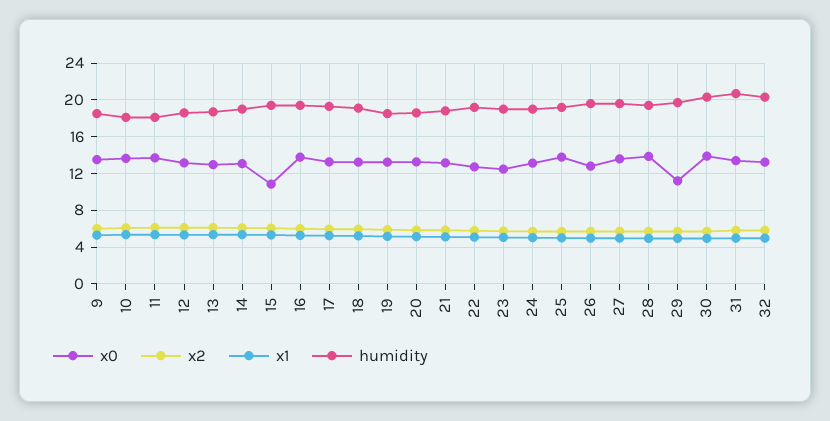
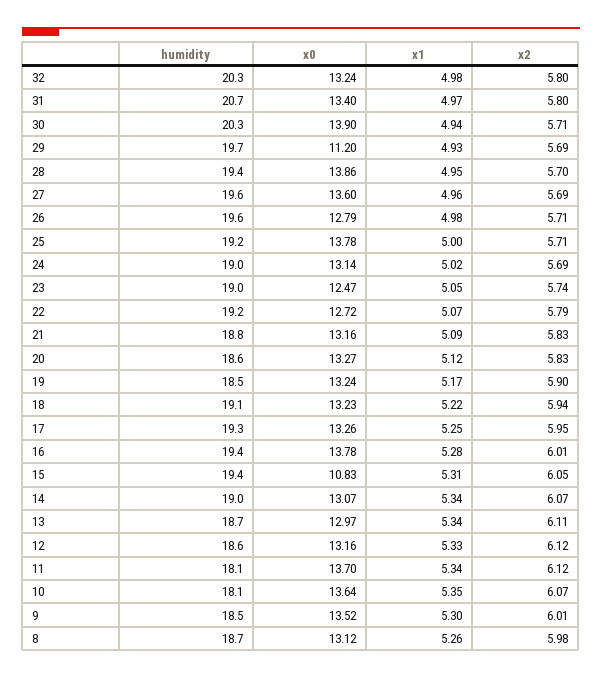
humidity, 8: none -> 18.7
x0, 8: none -> 13.12
x1, 8: none -> 5.26
x2, 8: none -> 5.98

